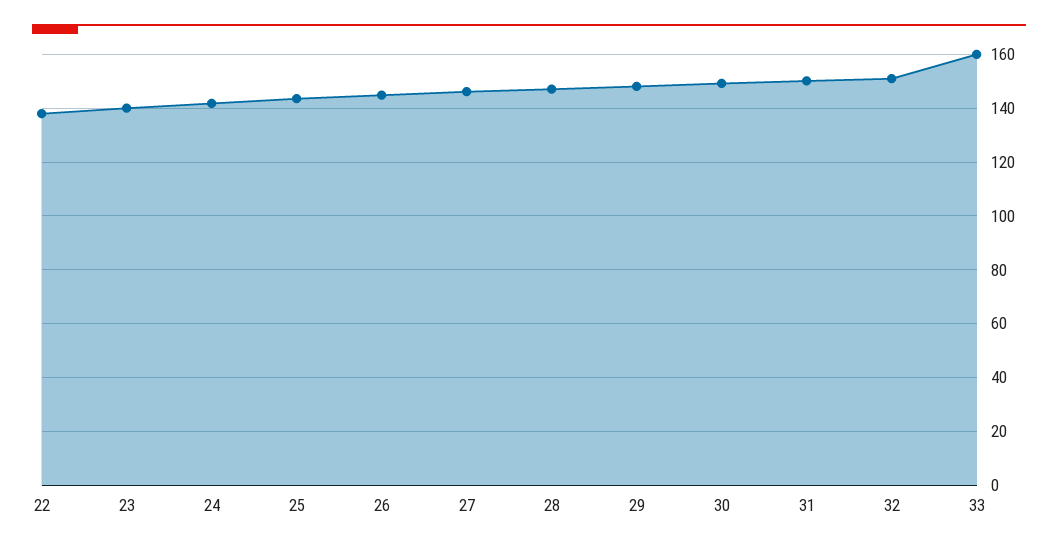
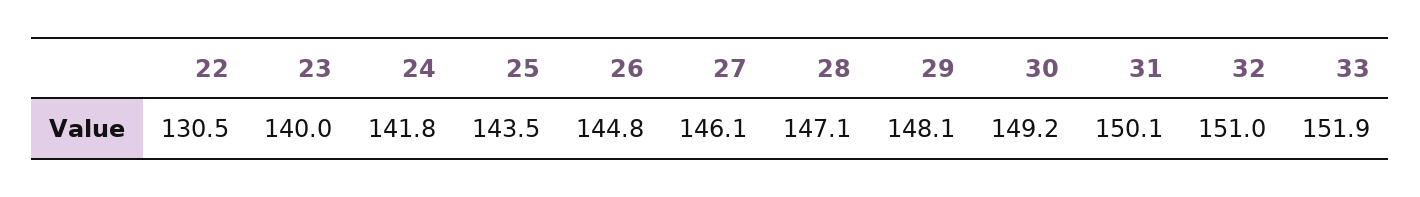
22: 137.5 -> 130.5
33: 160 -> 151.9

